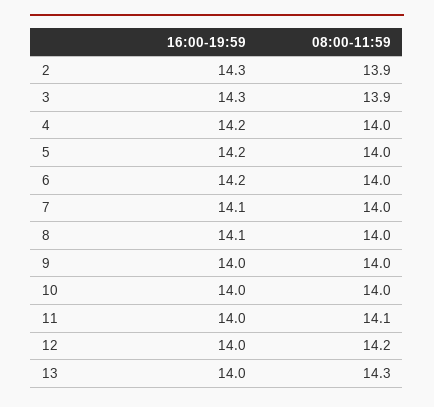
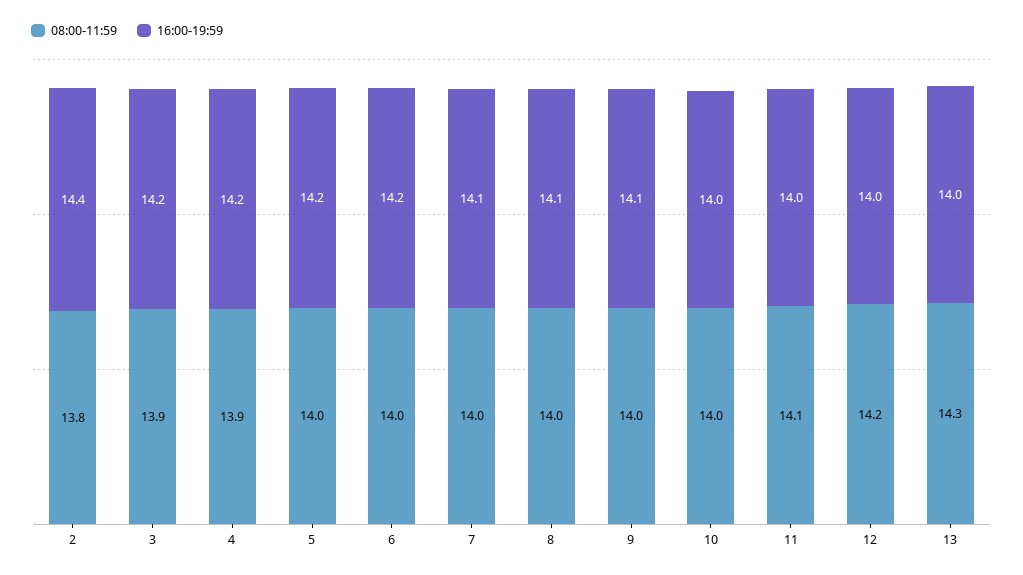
16:00-19:59, 2: 14.3 -> 14.4
08:00-11:59, 2: 13.9 -> 13.8
16:00-19:59, 3: 14.3 -> 14.2
08:00-11:59, 4: 14 -> 13.9
16:00-19:59, 9: 14 -> 14.1

